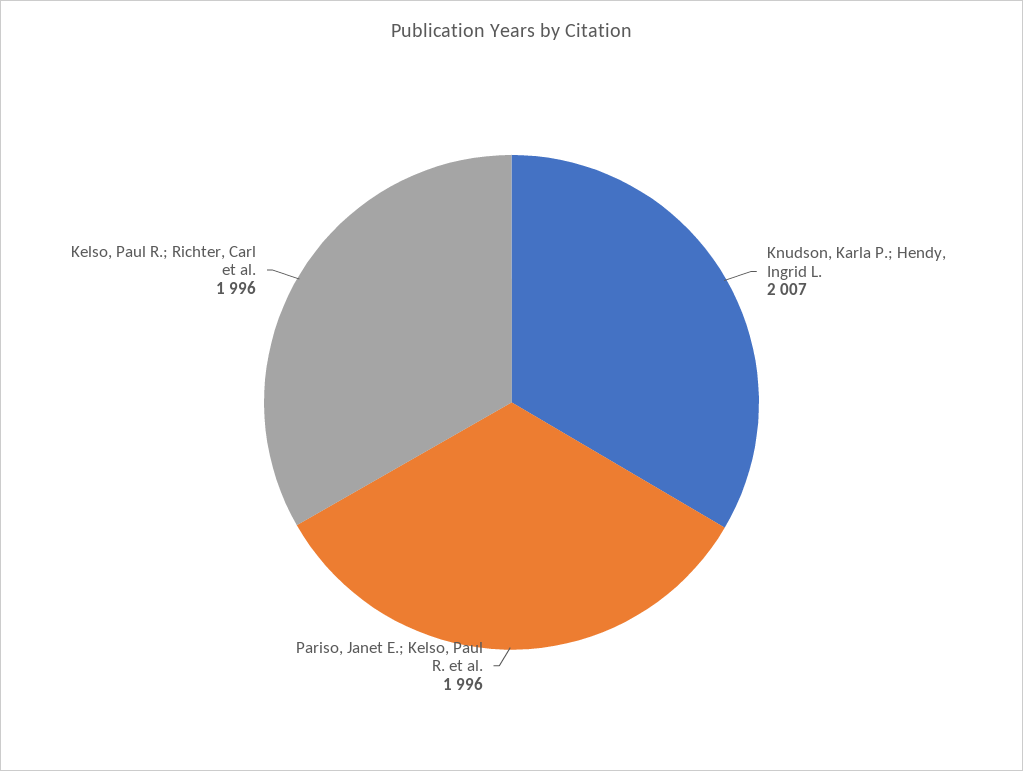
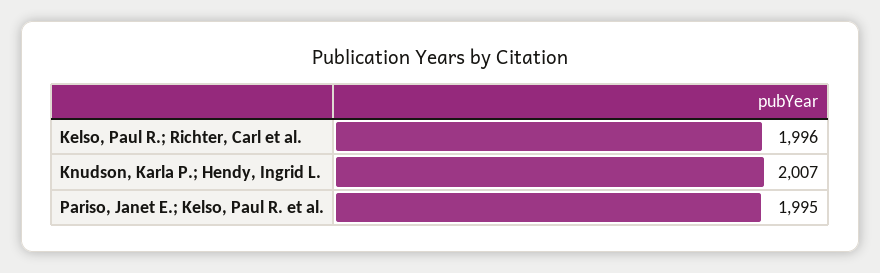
Pariso, Janet E.; Kelso, Paul R. et al.: 1996 -> 1995

